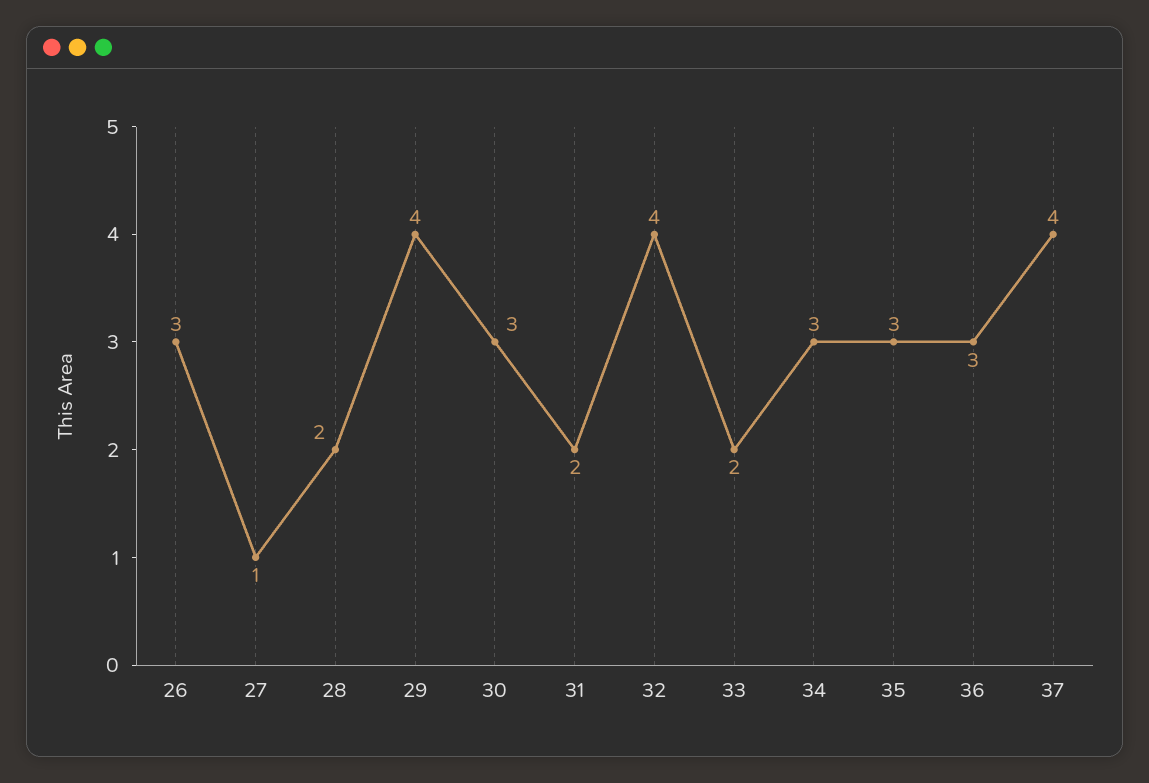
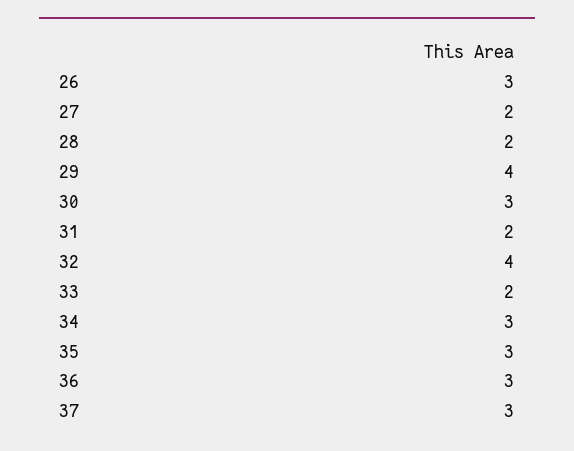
27: 1 -> 2
37: 4 -> 3

